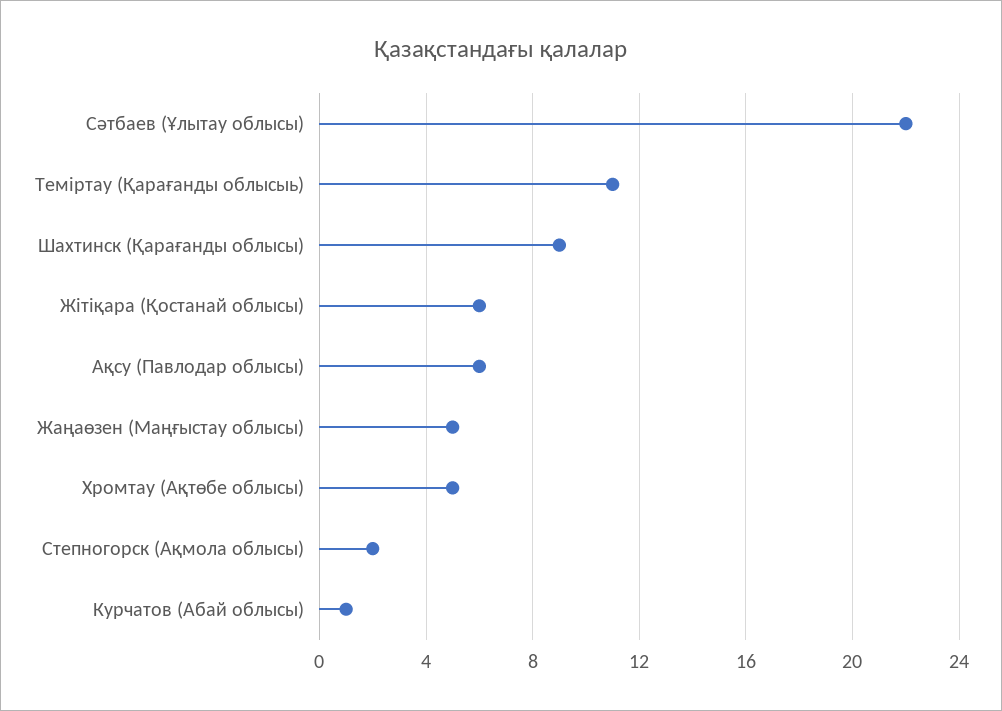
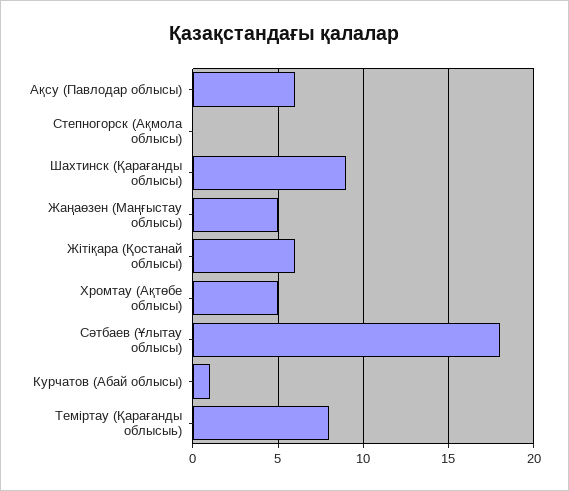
Сәтбаев (Ұлытау облысы): 22 -> 18
Теміртау (Қарағанды облысыь): 11 -> 8
Степногорск (Ақмола облысы): 2 -> 0

